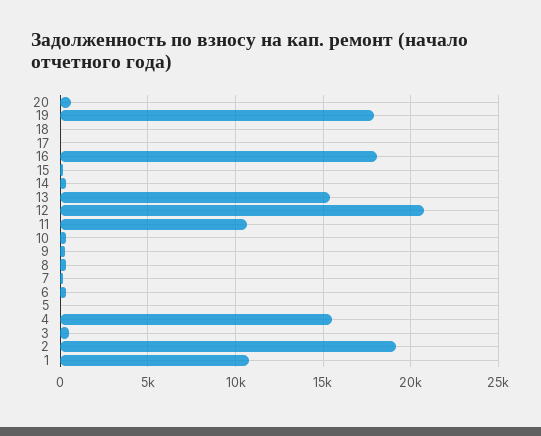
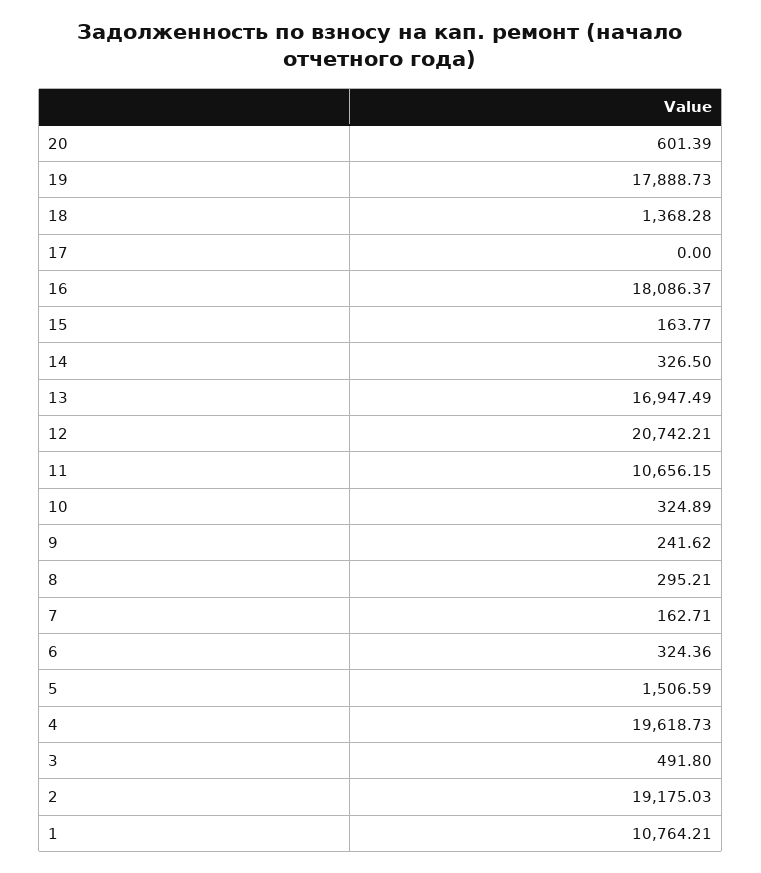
18: 0 -> 1368.28
13: 15500 -> 16947.49
5: 0 -> 1506.59
4: 15500 -> 19618.73

